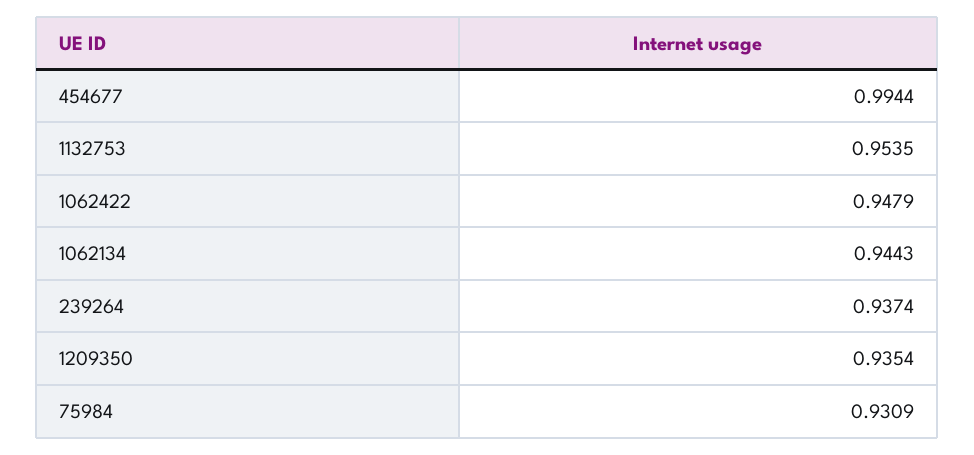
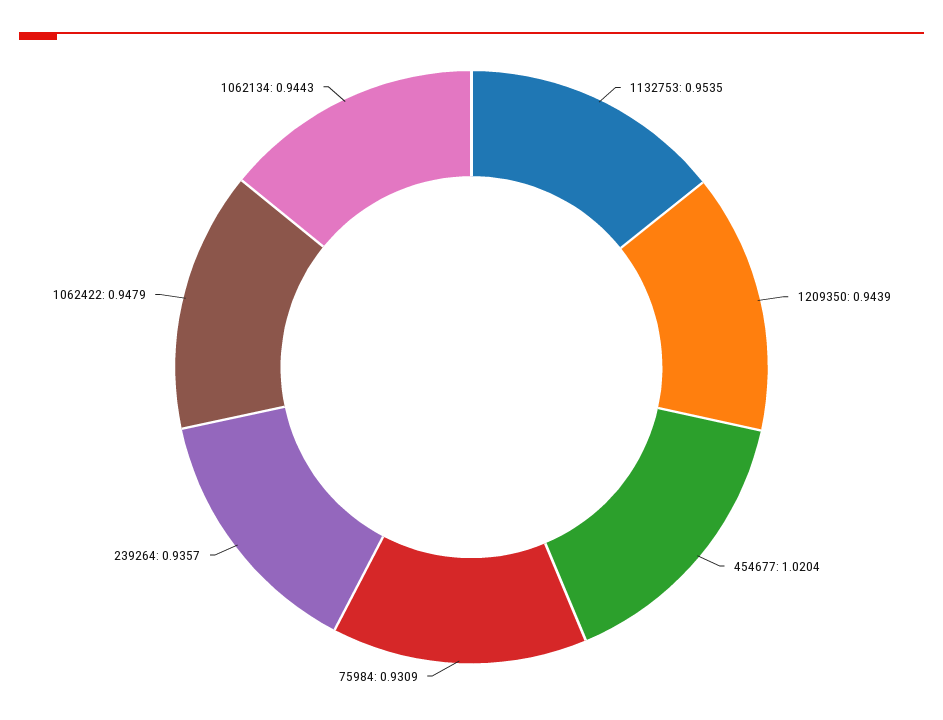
454677: 0.9944 -> 1.0204
239264: 0.9374 -> 0.9357
1209350: 0.9354 -> 0.9439

